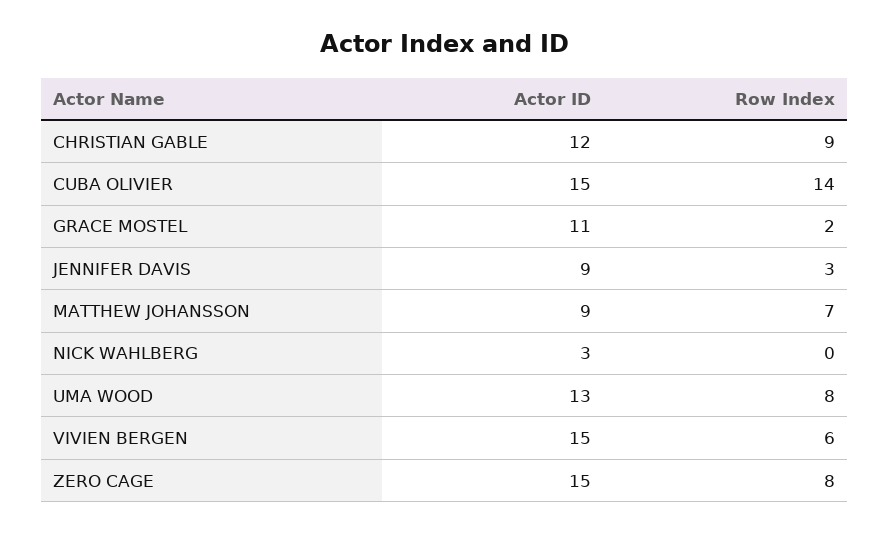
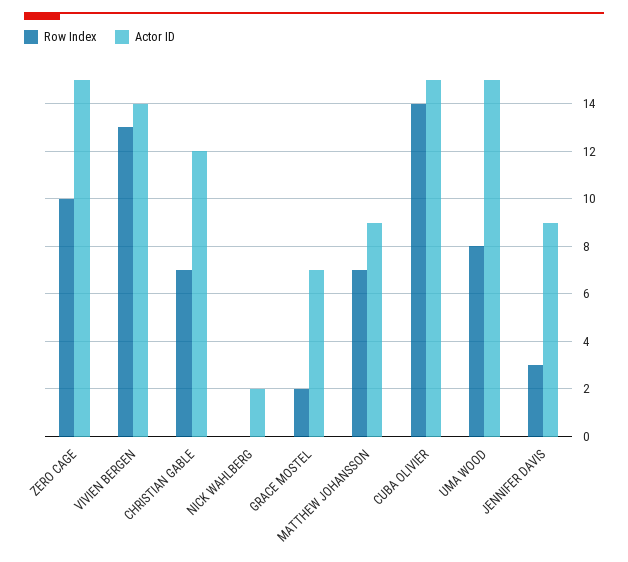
Row Index, CHRISTIAN GABLE: 9 -> 7
Actor ID, GRACE MOSTEL: 11 -> 7
Actor ID, NICK WAHLBERG: 3 -> 2
Actor ID, UMA WOOD: 13 -> 15
Actor ID, VIVIEN BERGEN: 15 -> 14
Row Index, VIVIEN BERGEN: 6 -> 13
Row Index, ZERO CAGE: 8 -> 10

